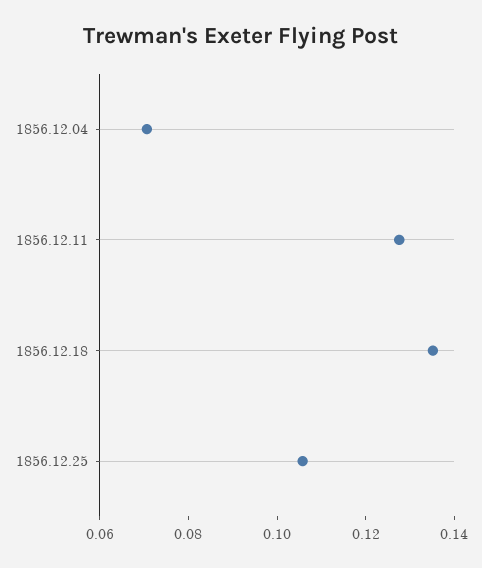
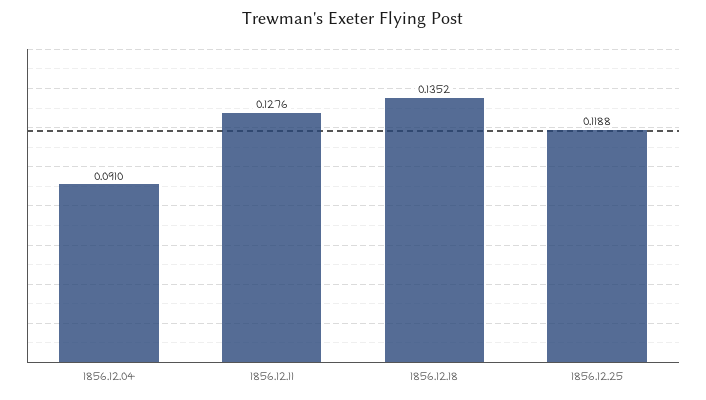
1856.12.04: 0.07 -> 0.091
1856.12.25: 0.105 -> 0.1188

